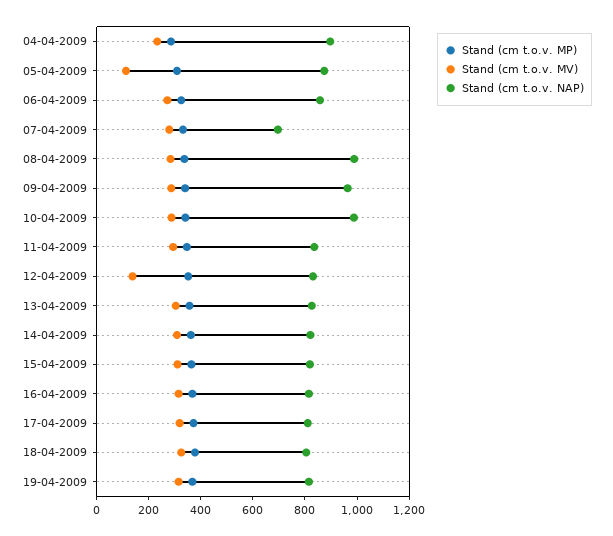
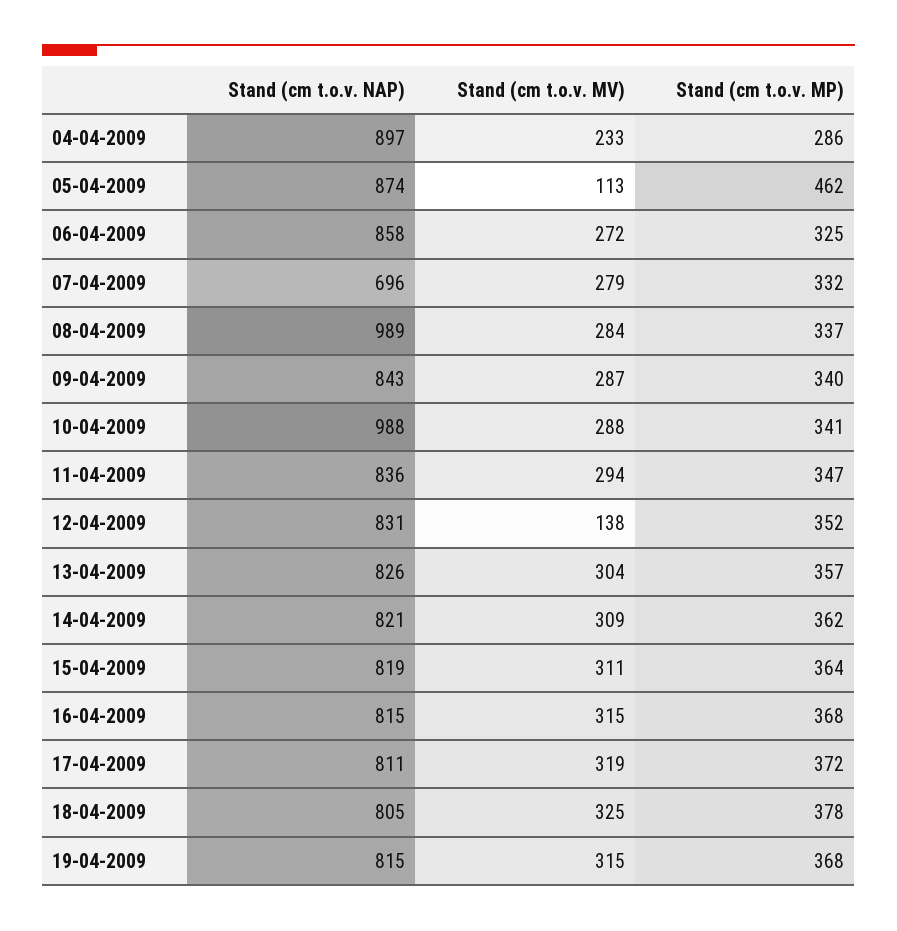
Stand (cm t.o.v. MP), 05-04-2009: 300 -> 462
Stand (cm t.o.v. NAP), 09-04-2009: 950 -> 843

